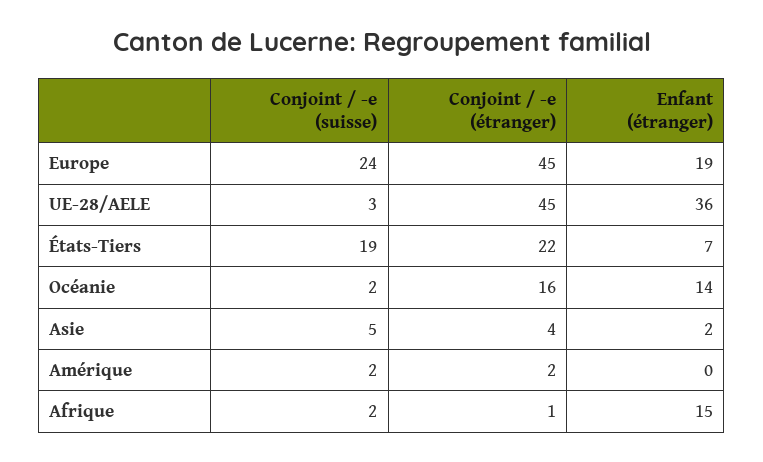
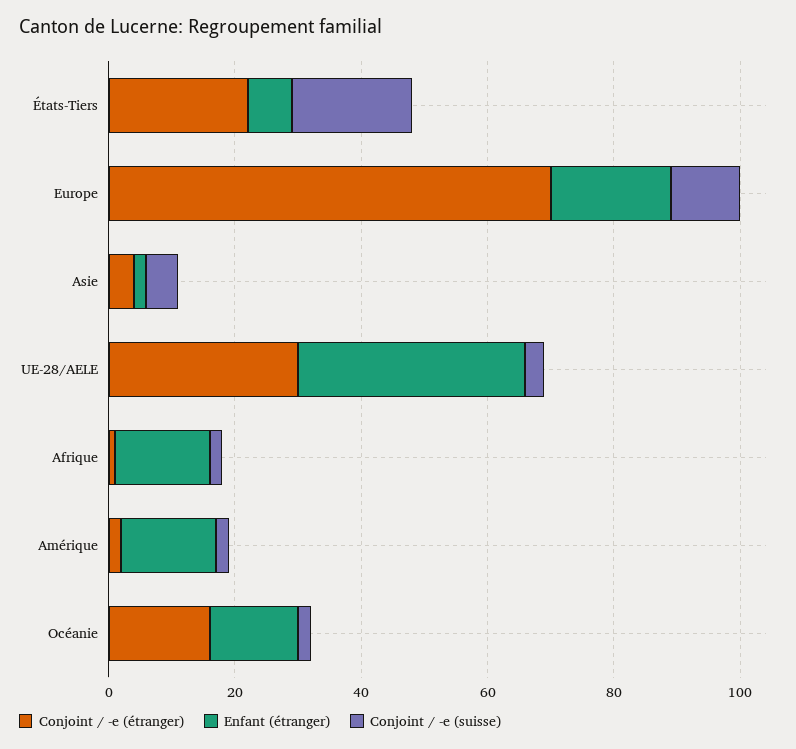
Conjoint / -e (suisse), Europe: 24 -> 10
Conjoint / -e (étranger), Europe: 45 -> 70
Conjoint / -e (étranger), UE-28/AELE: 45 -> 30
Enfant (étranger), Amérique: 0 -> 15

